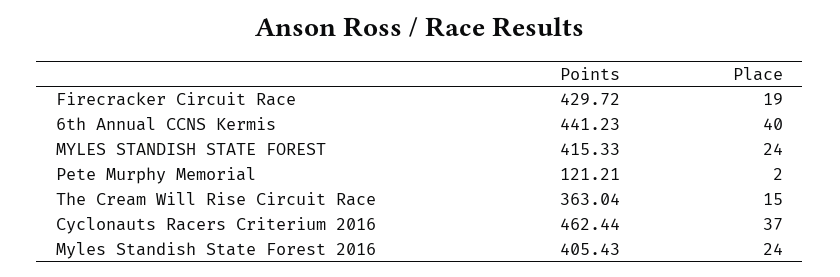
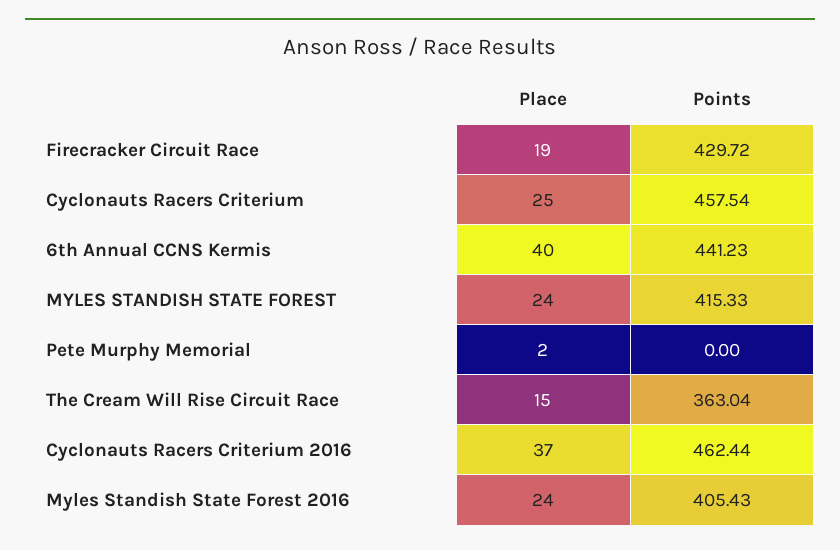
Points, Pete Murphy Memorial: 121.21 -> 0
Place, Cyclonauts Racers Criterium: none -> 25
Points, Cyclonauts Racers Criterium: none -> 457.54

